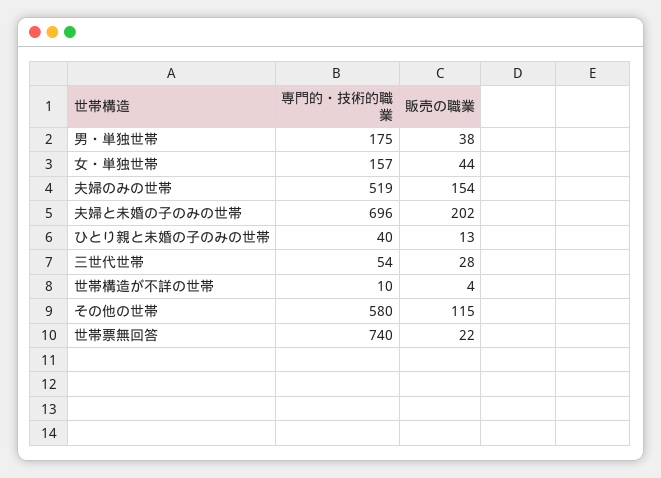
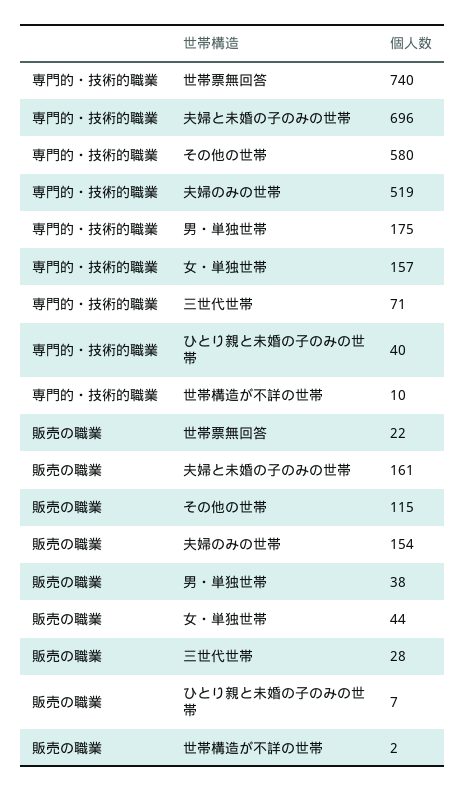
販売の職業, 夫婦と未婚の子のみの世帯: 202 -> 161
販売の職業, ひとり親と未婚の子のみの世帯: 13 -> 7
専門的・技術的職業, 三世代世帯: 54 -> 71
販売の職業, 世帯構造が不詳の世帯: 4 -> 2

